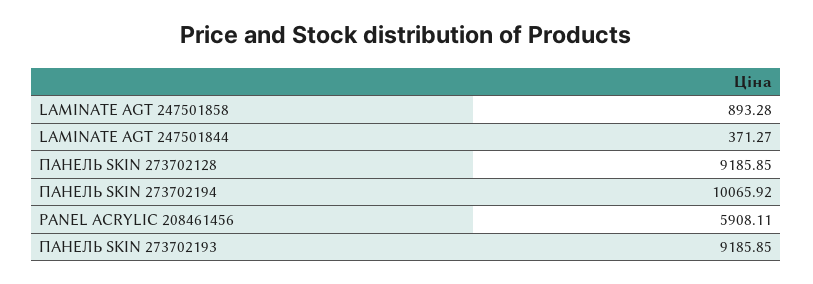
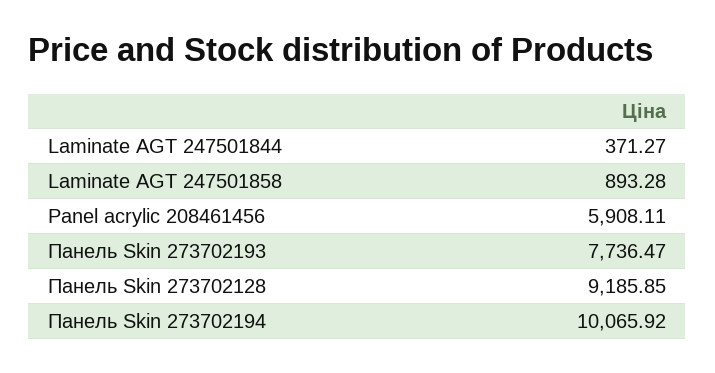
ПАНЕЛЬ SKIN 273702193: 9185.85 -> 7736.47

